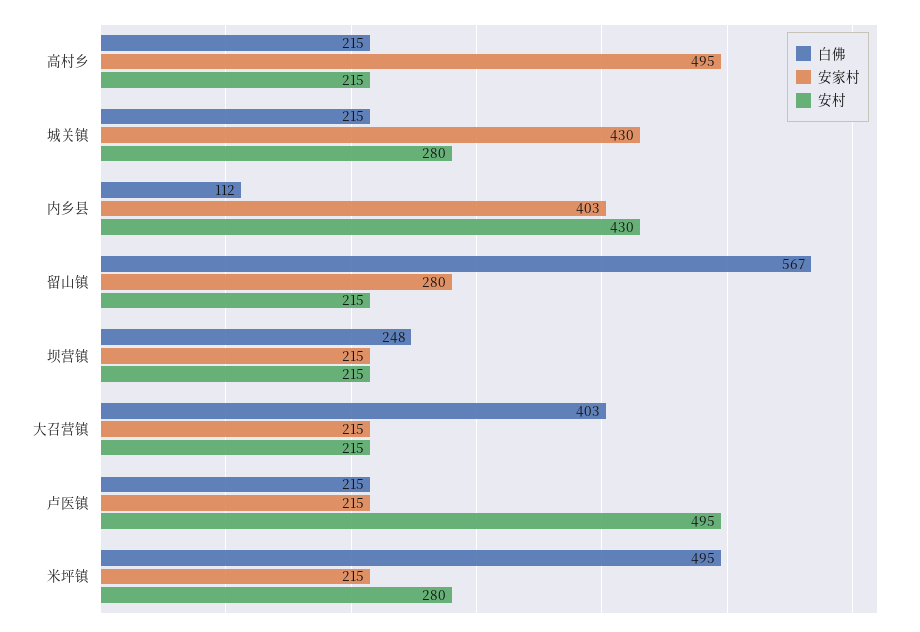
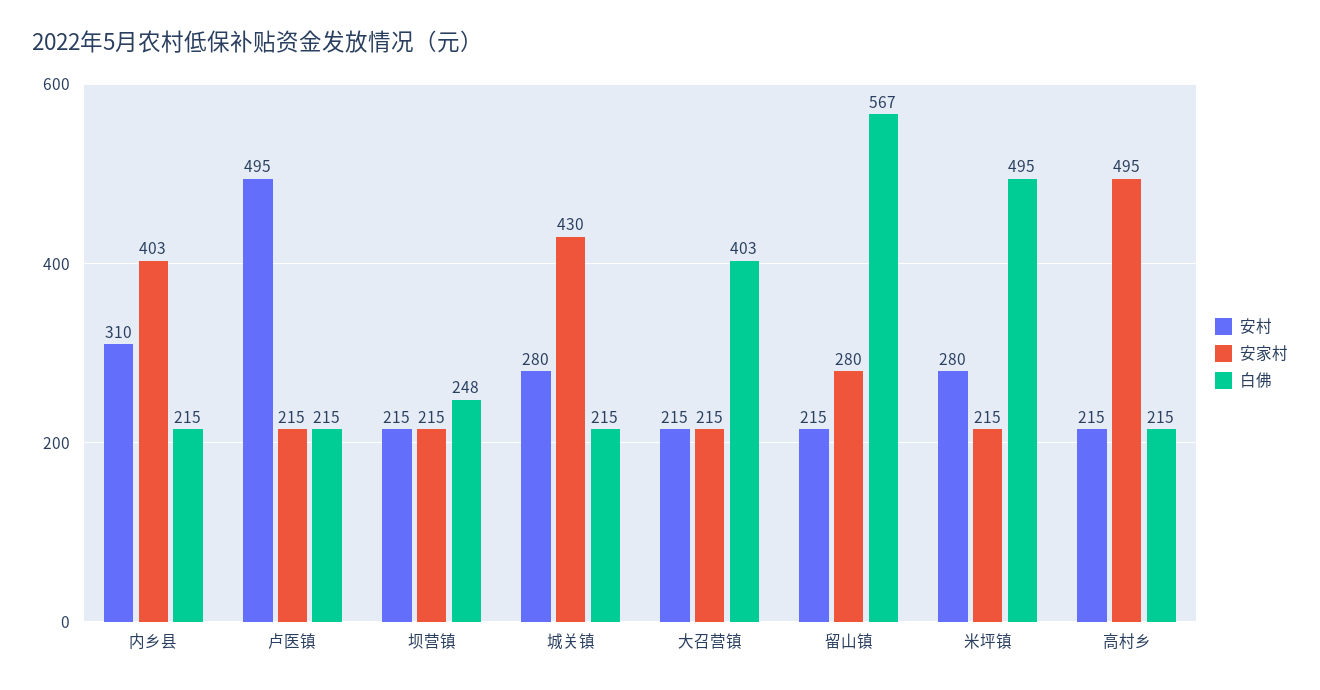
白佛, 内乡县: 112 -> 215
安村, 内乡县: 430 -> 310

